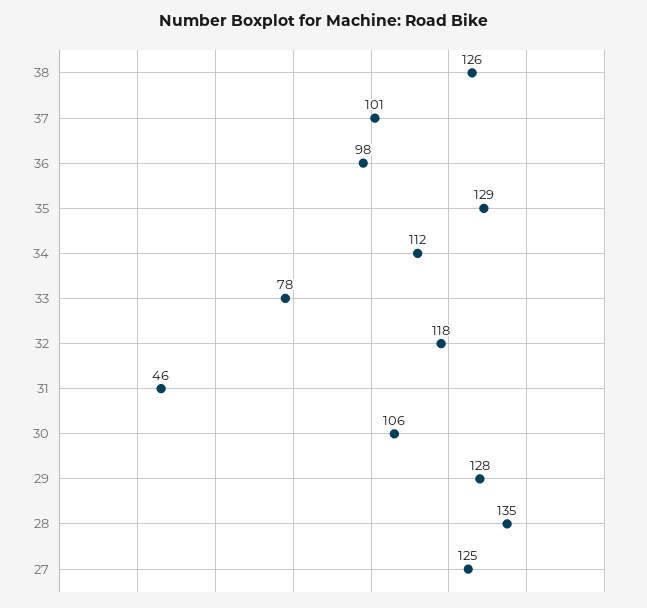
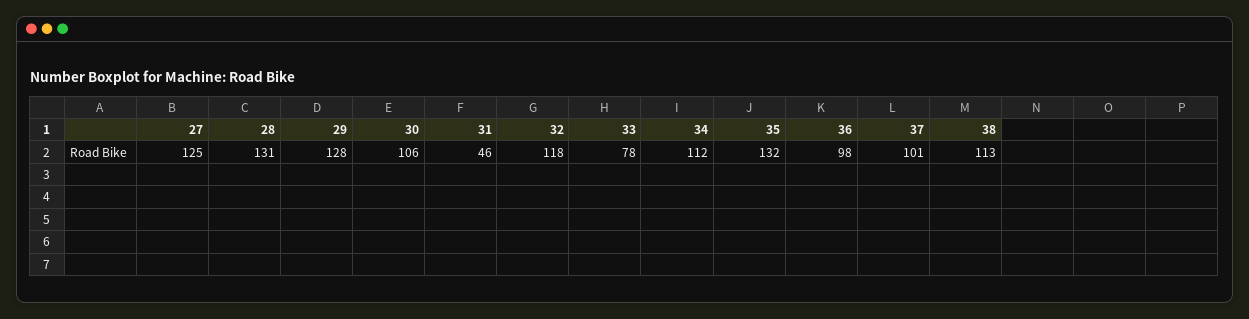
38: 126 -> 113
35: 129 -> 132
28: 135 -> 131

